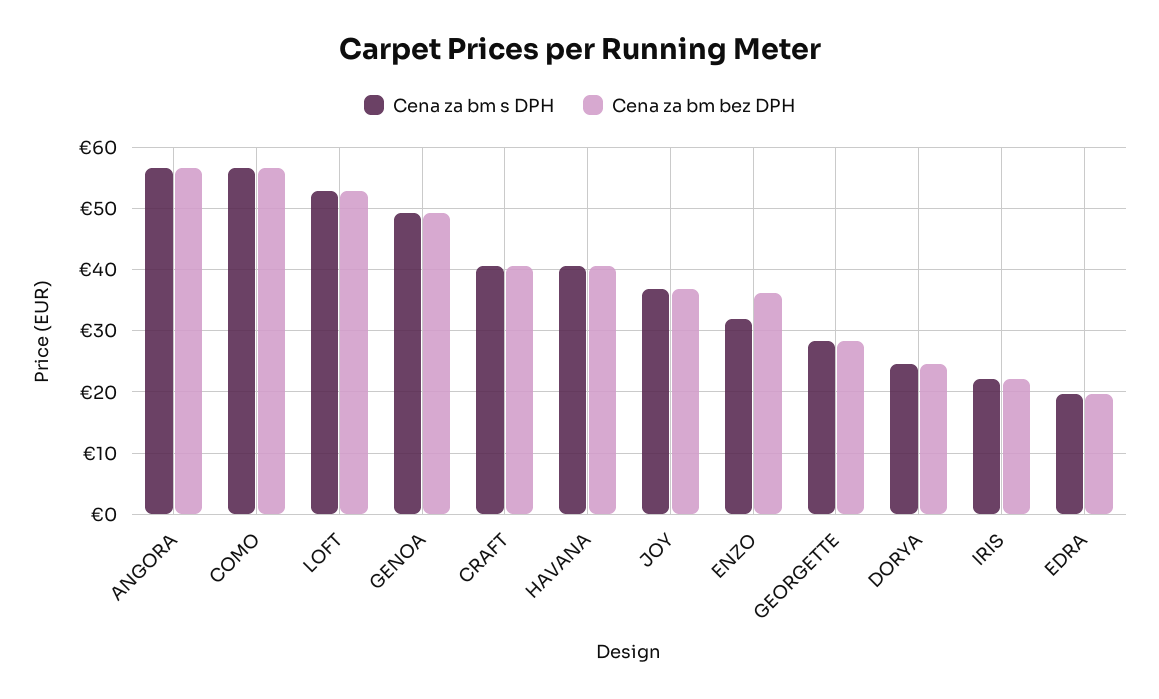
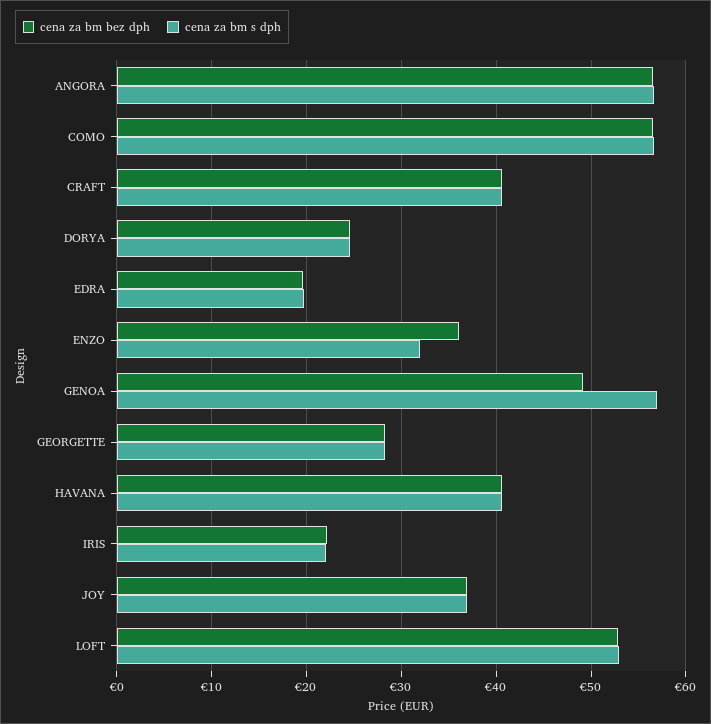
Cena za bm s DPH, GENOA: 49 -> 57

